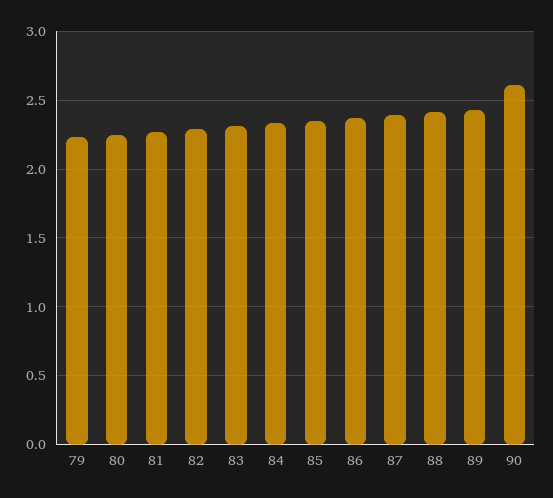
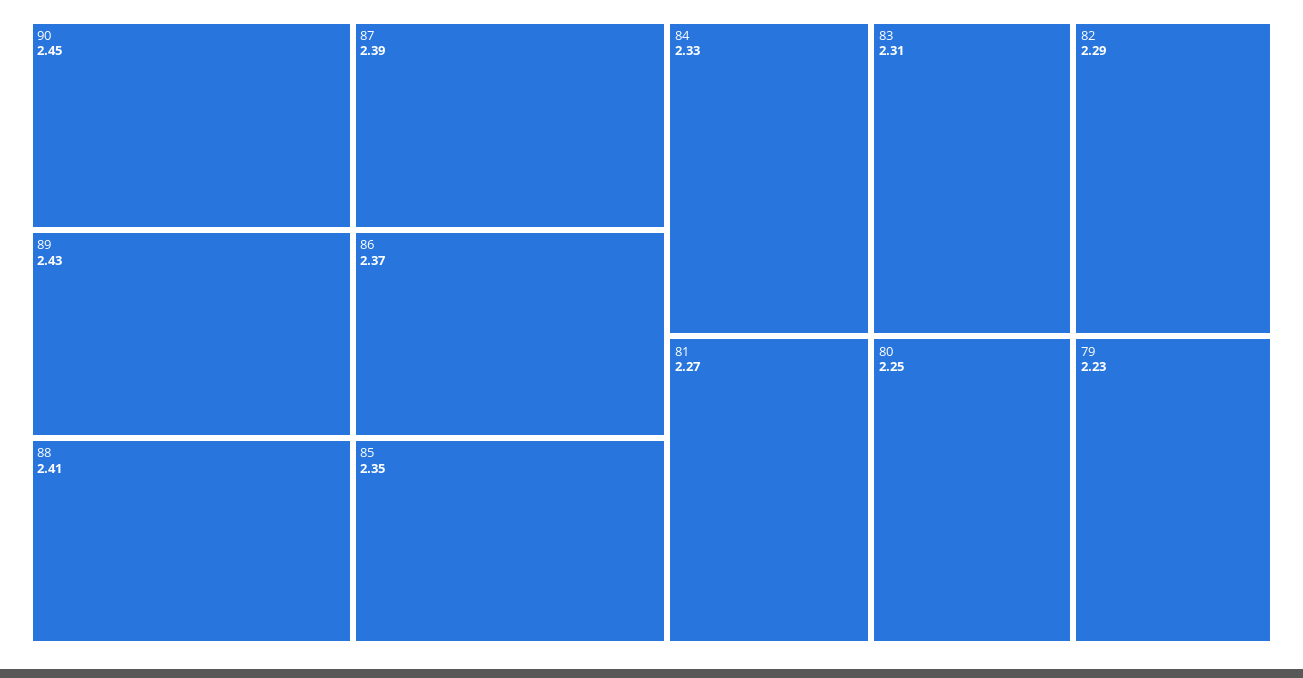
90: 2.6 -> 2.45

